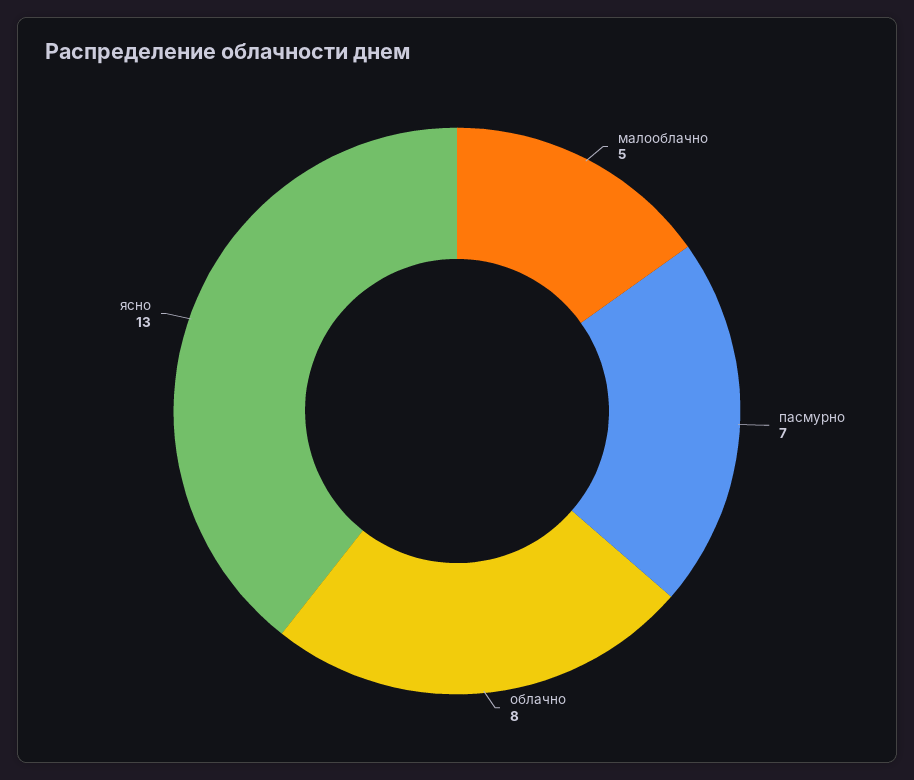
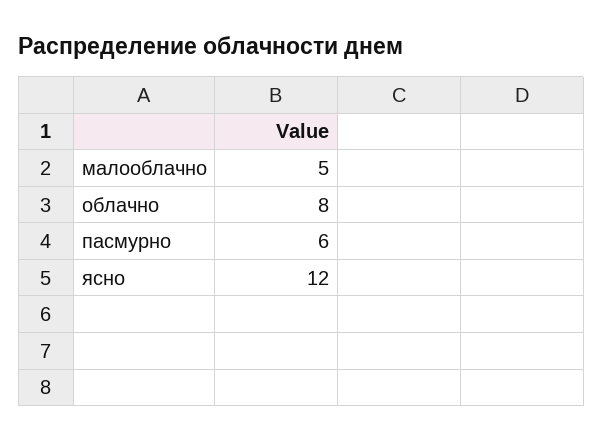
пасмурно: 7 -> 6
ясно: 13 -> 12

